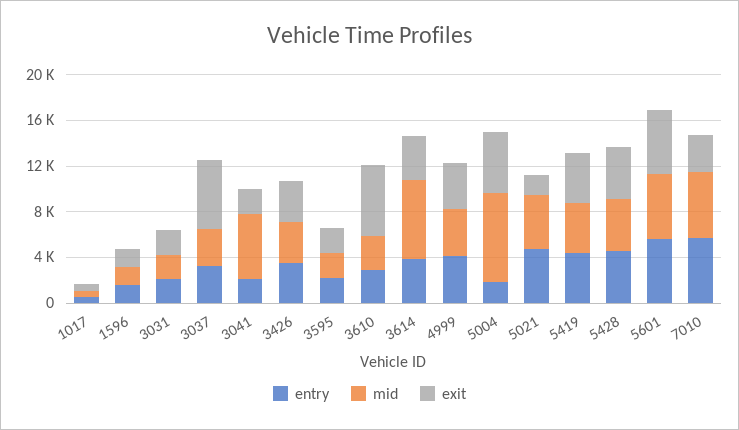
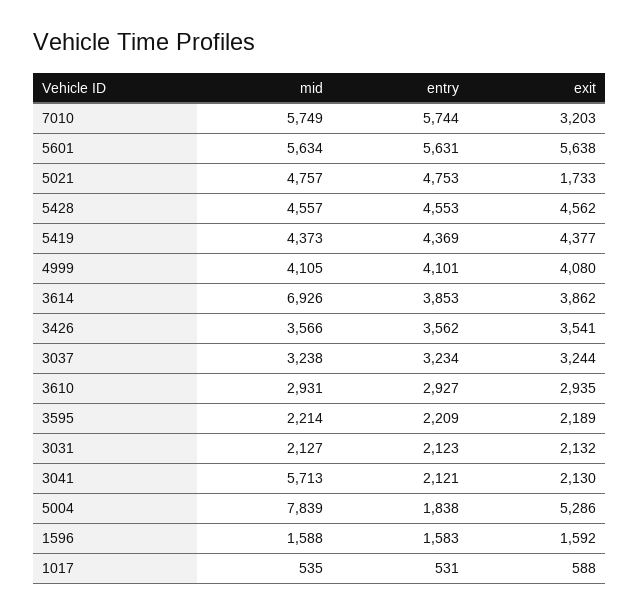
exit, 3037: 6000 -> 3244
exit, 3610: 6000 -> 2935

